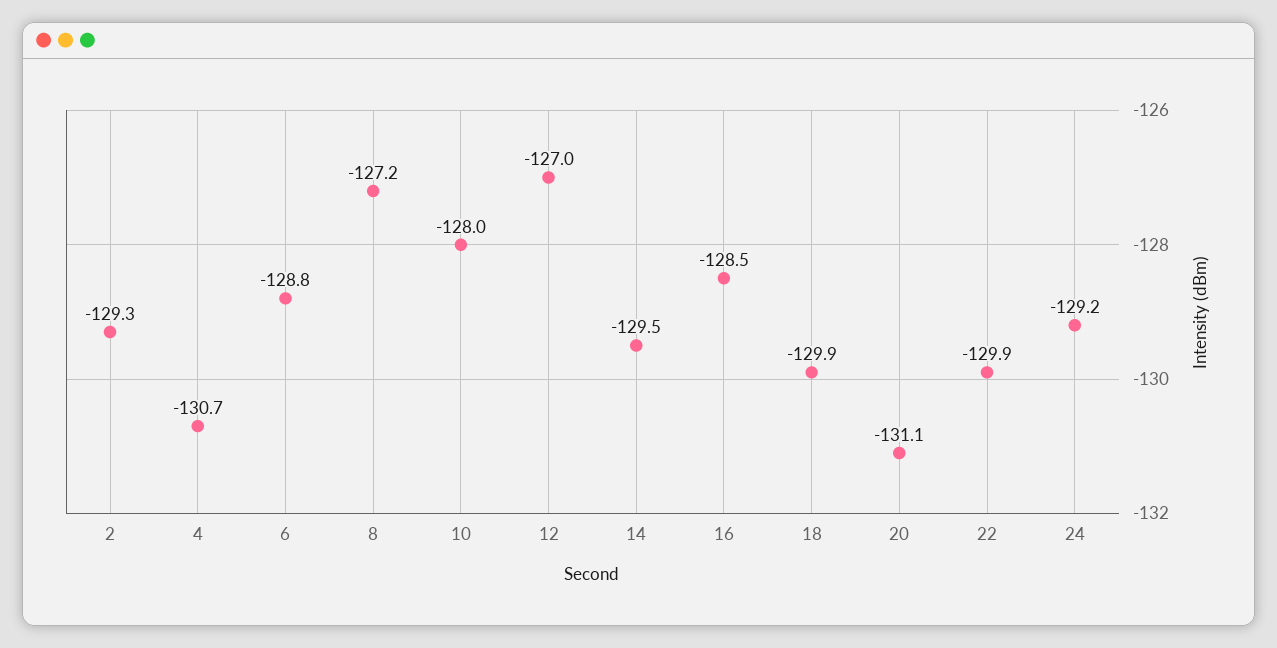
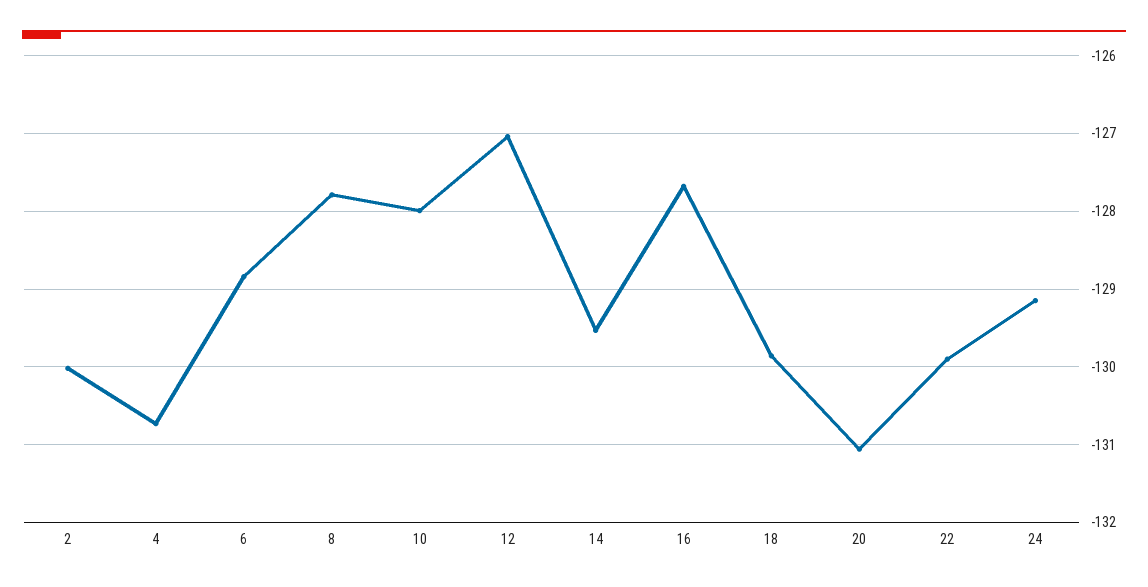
2: -129.3 -> -130
8: -127.2 -> -127.8
16: -128.5 -> -127.7

